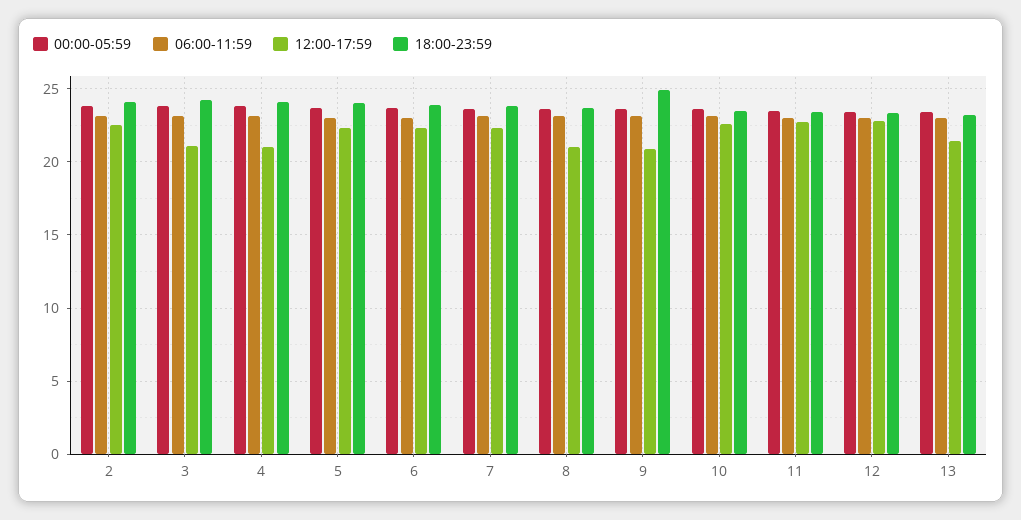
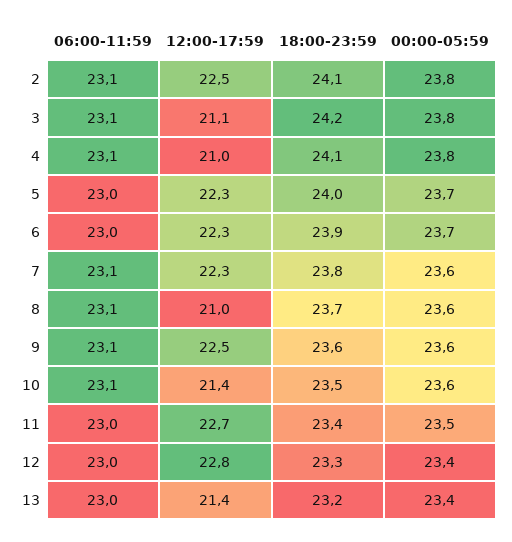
12:00-17:59, 9: 21 -> 22.5
18:00-23:59, 9: 25 -> 23.6
12:00-17:59, 10: 22.5 -> 21.4

